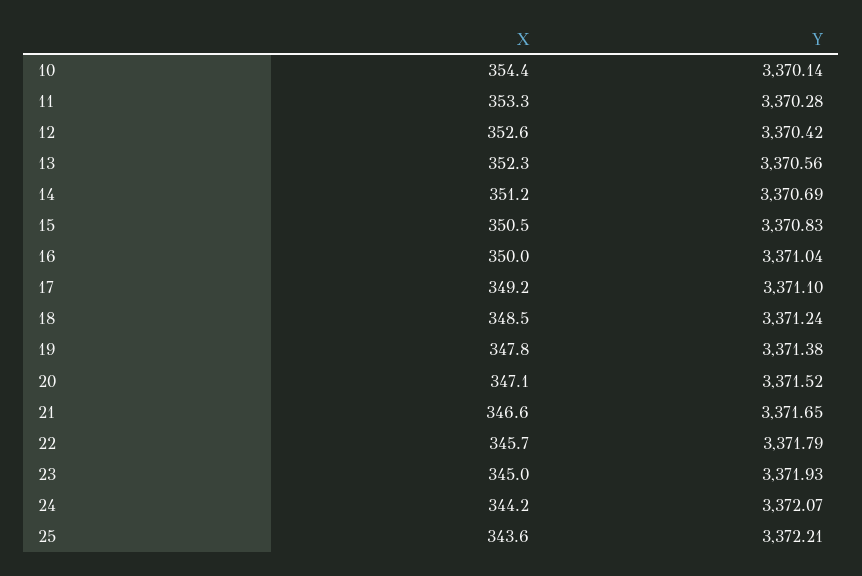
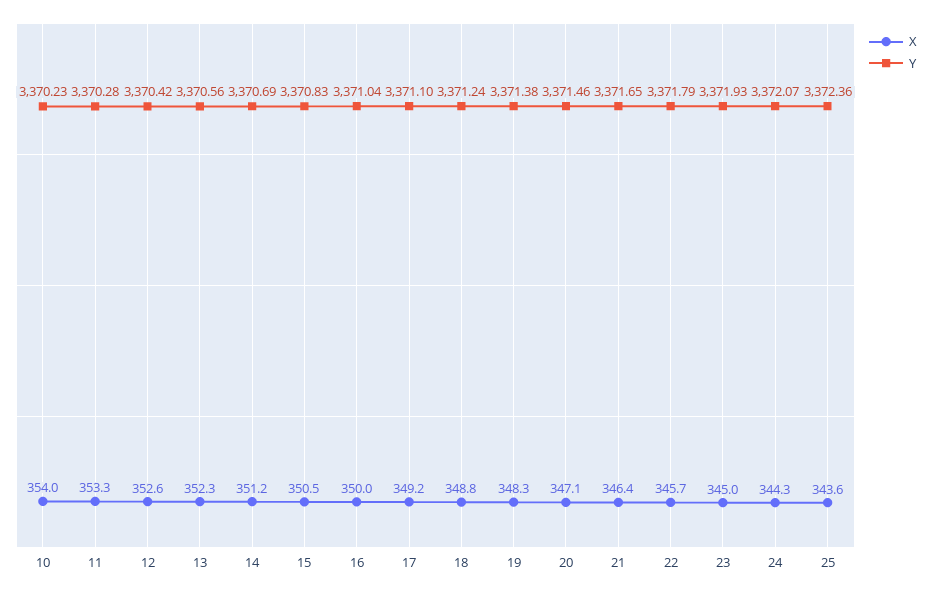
X, 10: 354.4 -> 354
Y, 10: 3370.14 -> 3370.23
X, 18: 348.5 -> 348.8
X, 19: 347.8 -> 348.3
Y, 20: 3371.52 -> 3371.46
X, 21: 346.6 -> 346.4
X, 24: 344.2 -> 344.3
Y, 25: 3372.21 -> 3372.36

